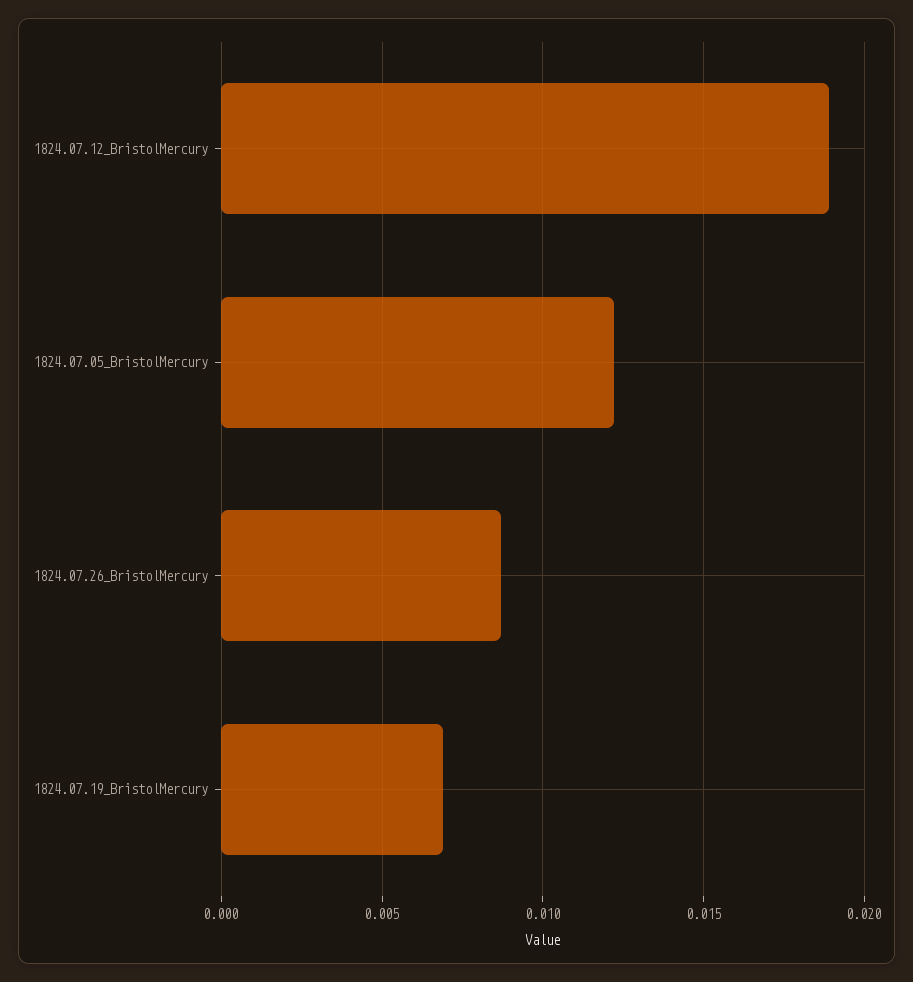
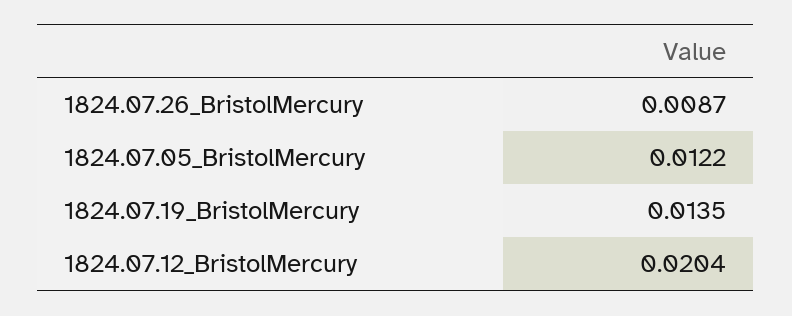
1824.07.12_BristolMercury: 0.019 -> 0.0204
1824.07.19_BristolMercury: 0.007 -> 0.0135

